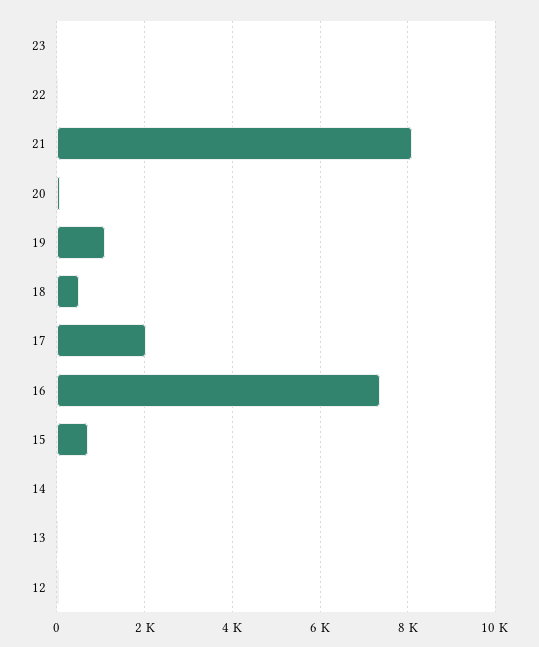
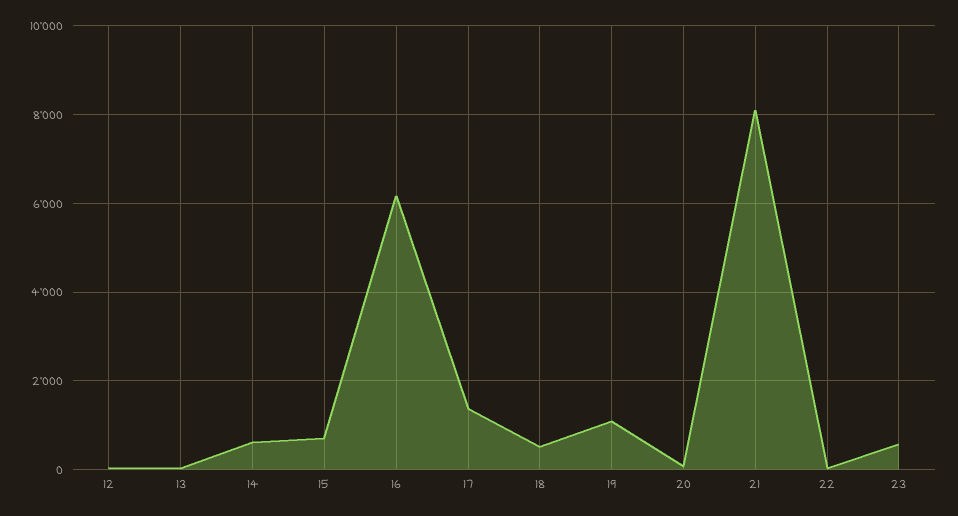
23: 0 -> 600
17: 2000 -> 1400
16: 7400 -> 6200
14: 0 -> 600

